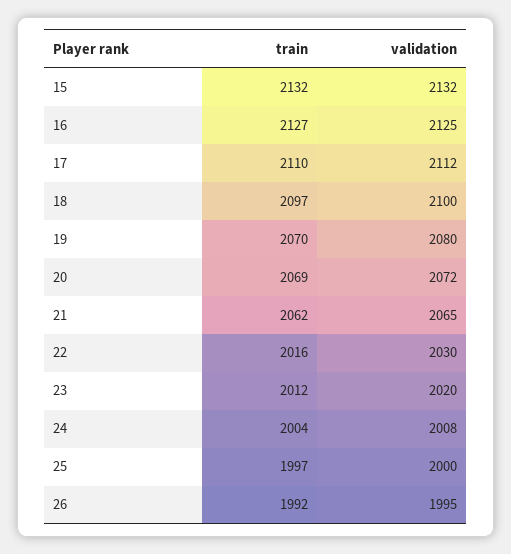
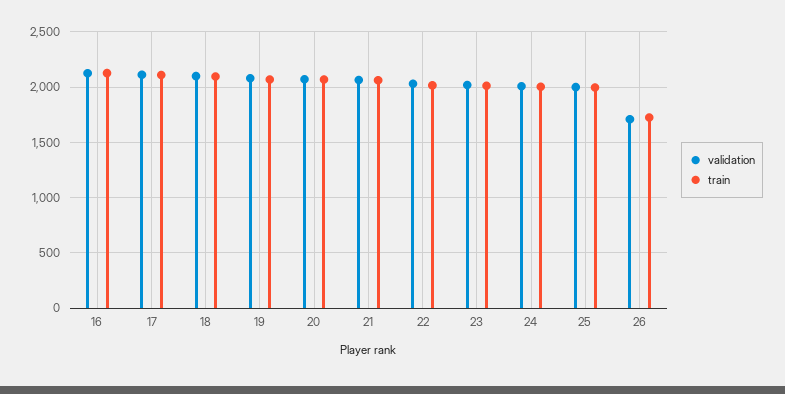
train, 15: 2132 -> none
validation, 15: 2132 -> none
train, 26: 1992 -> 1700
validation, 26: 1995 -> 1700

